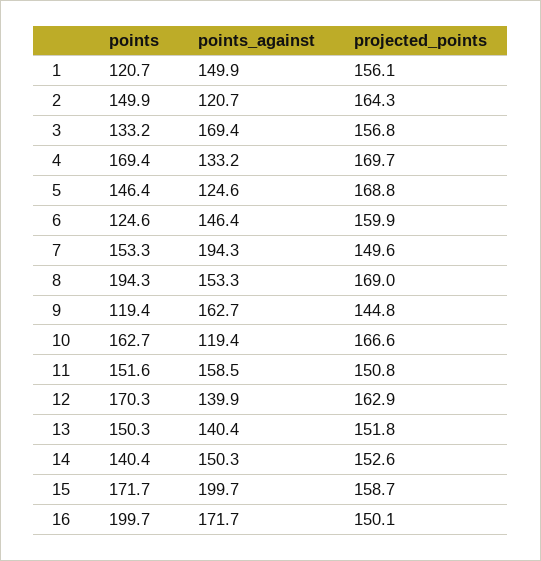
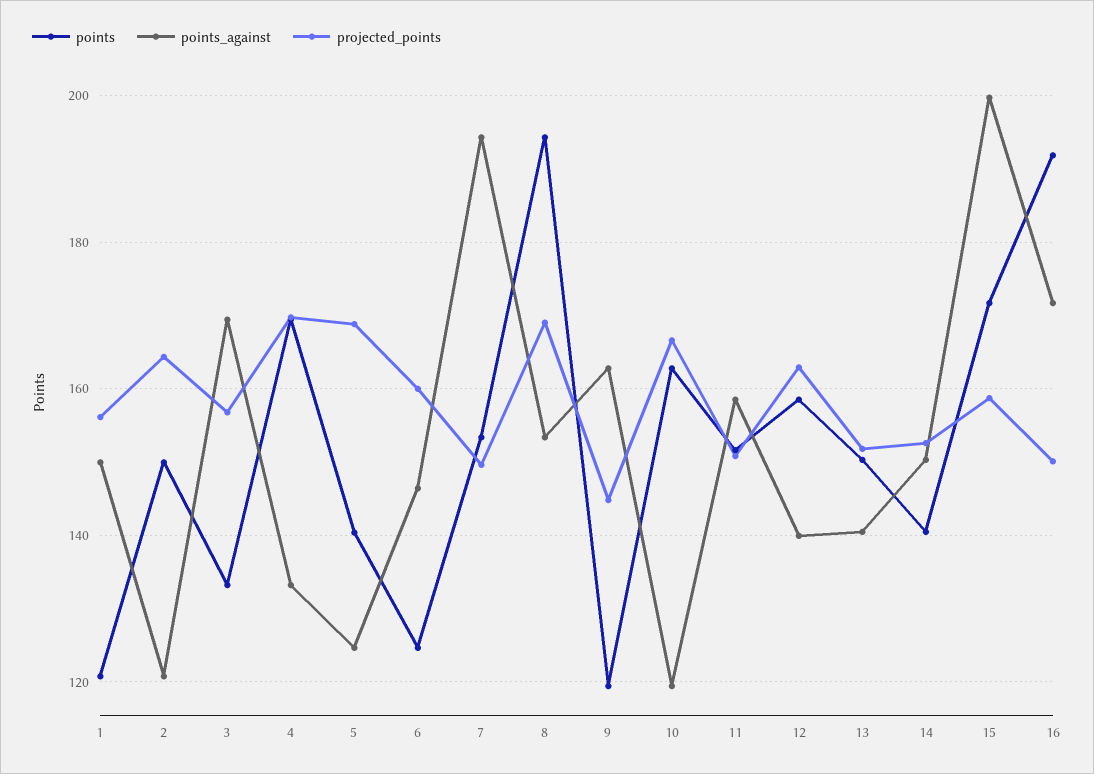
points, 5: 146.4 -> 140
points, 12: 170.3 -> 158
points, 16: 199.7 -> 192

